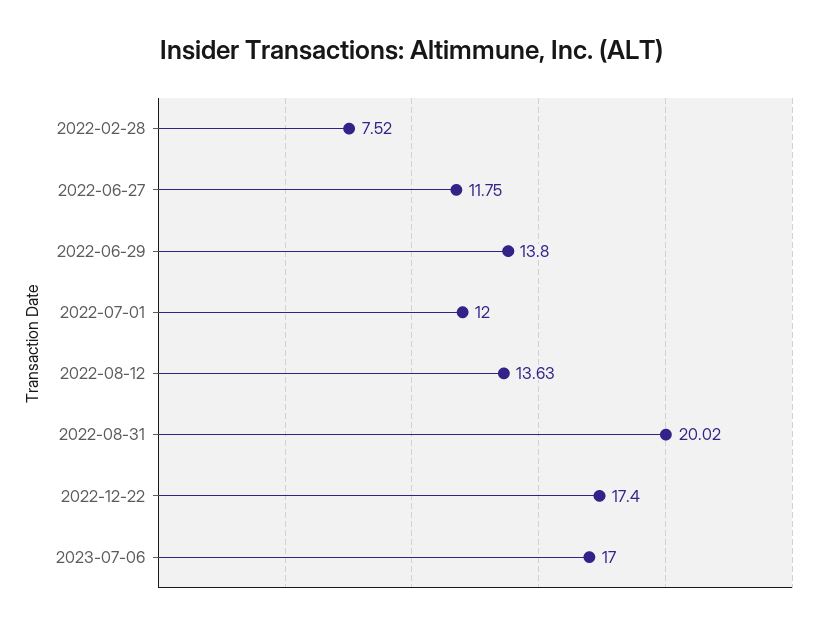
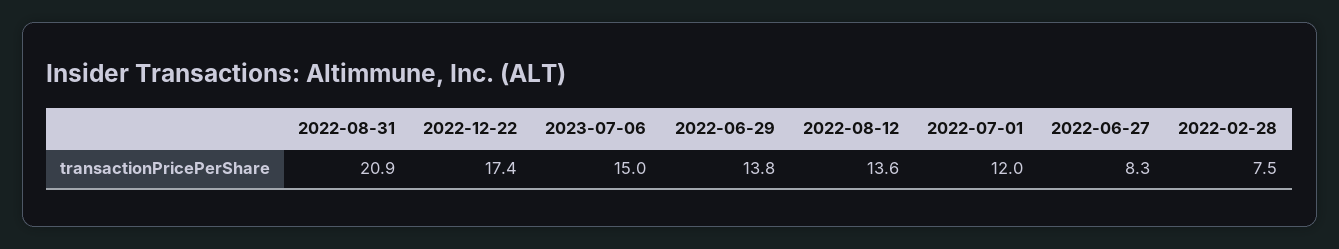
2022-06-27: 11.75 -> 8.3
2022-08-31: 20.02 -> 20.9
2023-07-06: 17 -> 15

